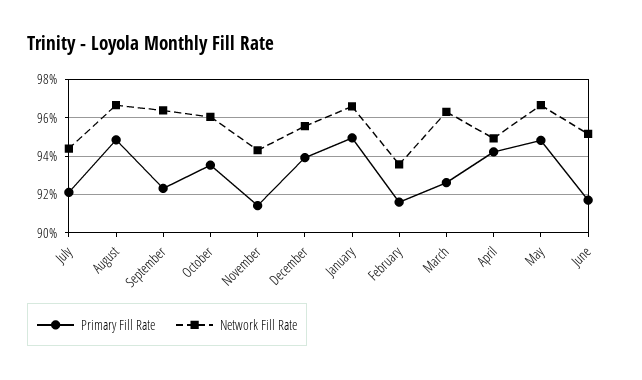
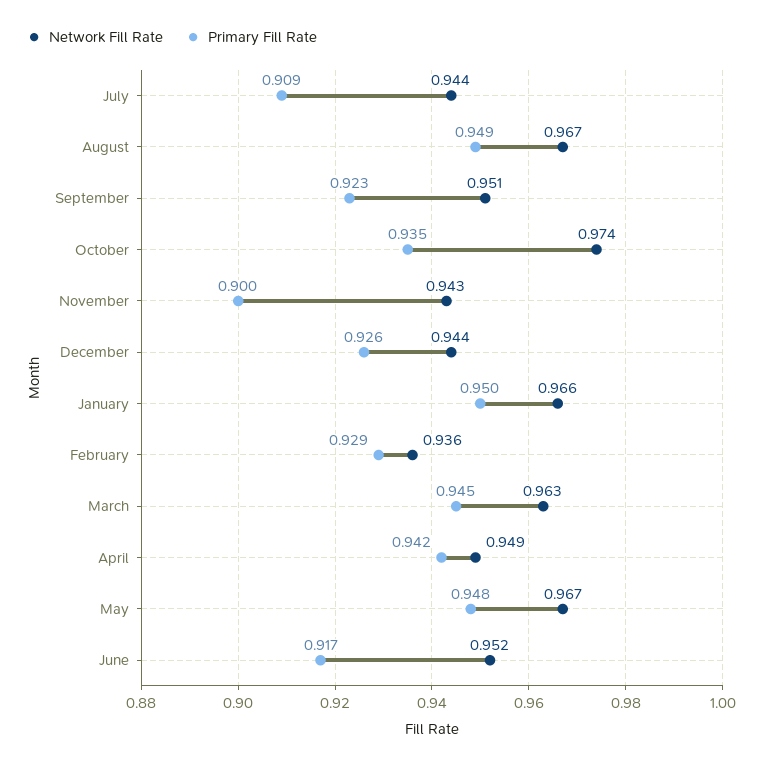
Primary Fill Rate, July: 0.92 -> 0.909
Network Fill Rate, September: 0.965 -> 0.951
Network Fill Rate, October: 0.96 -> 0.974
Primary Fill Rate, November: 0.915 -> 0.9
Primary Fill Rate, December: 0.94 -> 0.926
Network Fill Rate, December: 0.955 -> 0.944
Primary Fill Rate, February: 0.915 -> 0.929
Primary Fill Rate, March: 0.925 -> 0.945

